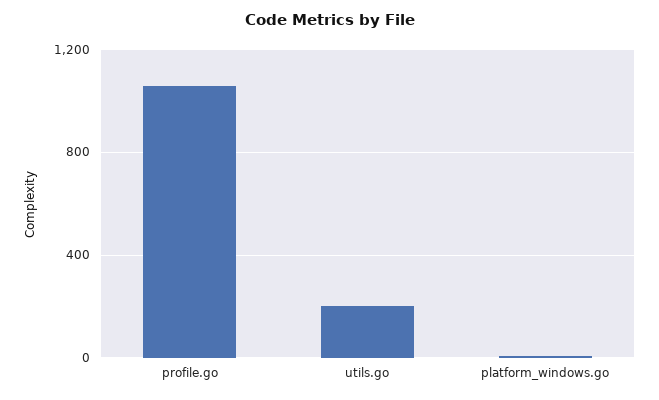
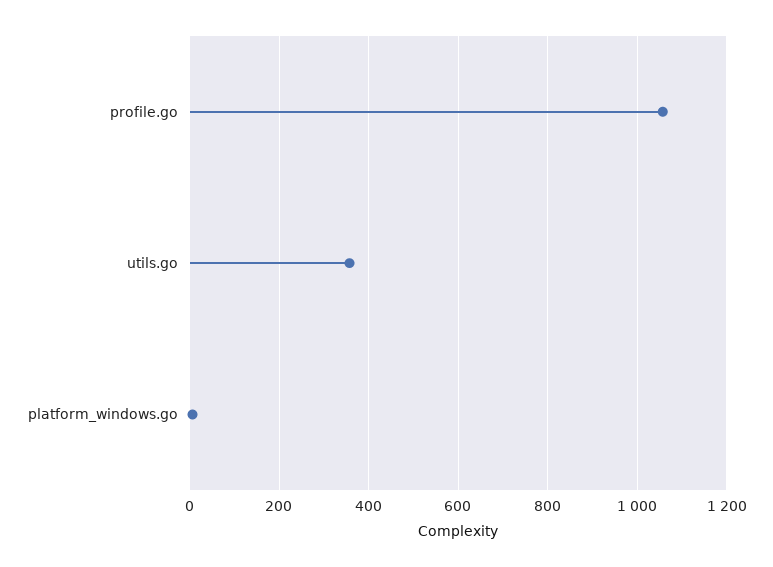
utils.go: 200 -> 360

